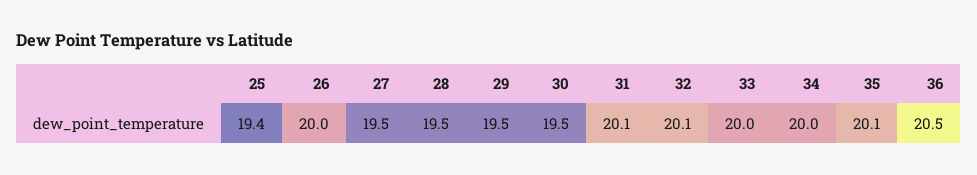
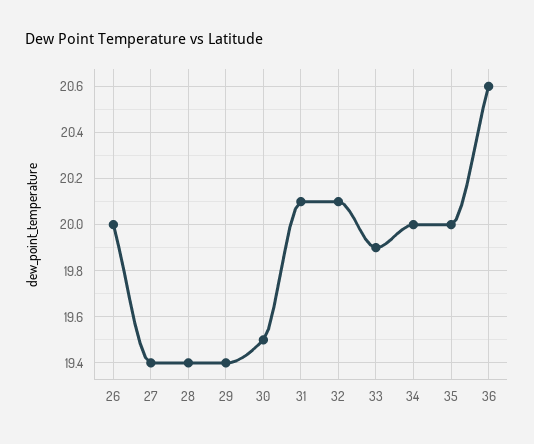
25: 19.4 -> none
27: 19.5 -> 19.4
28: 19.5 -> 19.4
29: 19.5 -> 19.4
33: 20 -> 19.9
35: 20.1 -> 20
36: 20.5 -> 20.6

